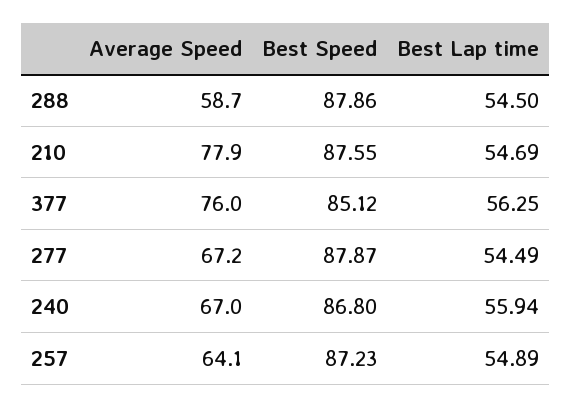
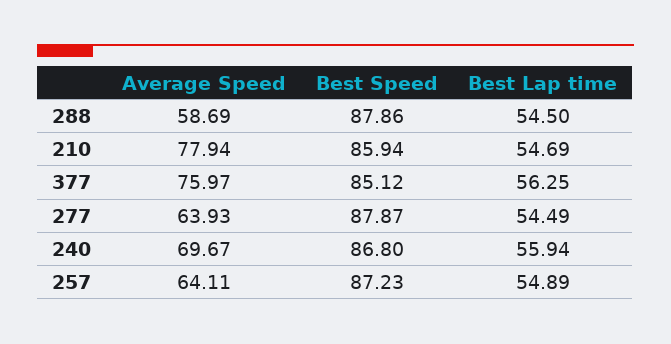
Best Speed, 210: 87.55 -> 85.94
Average Speed, 277: 67.2 -> 63.93
Average Speed, 240: 67 -> 69.67

